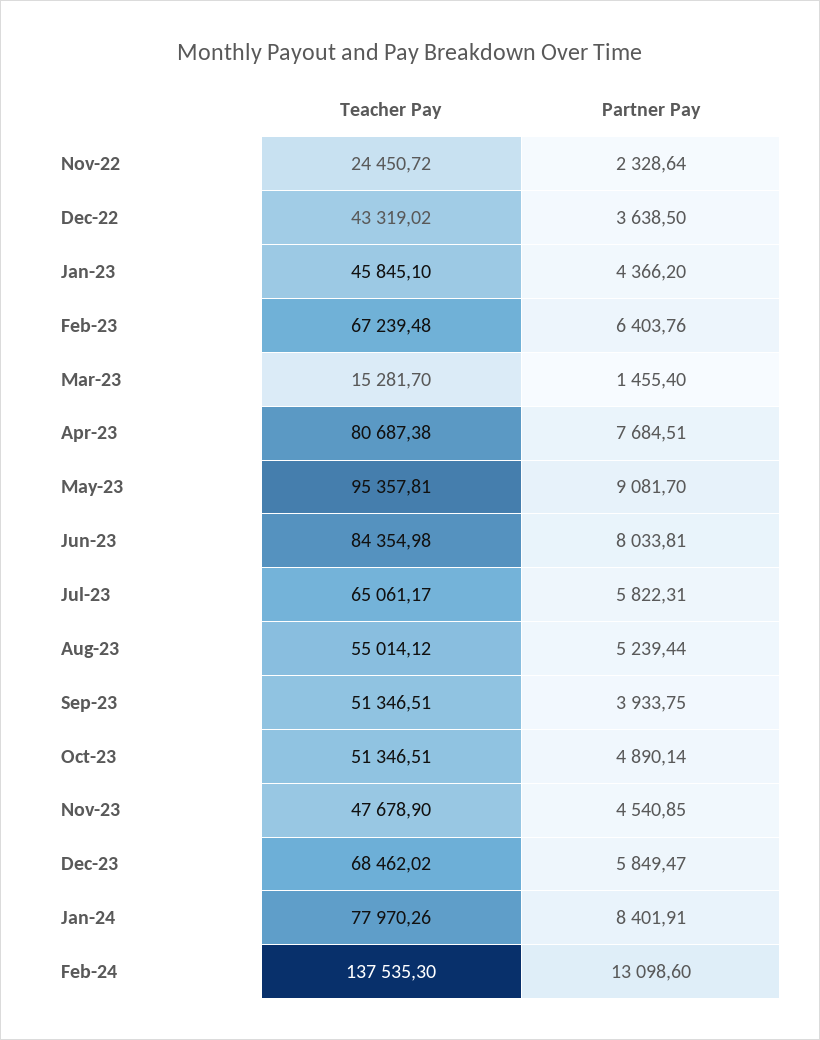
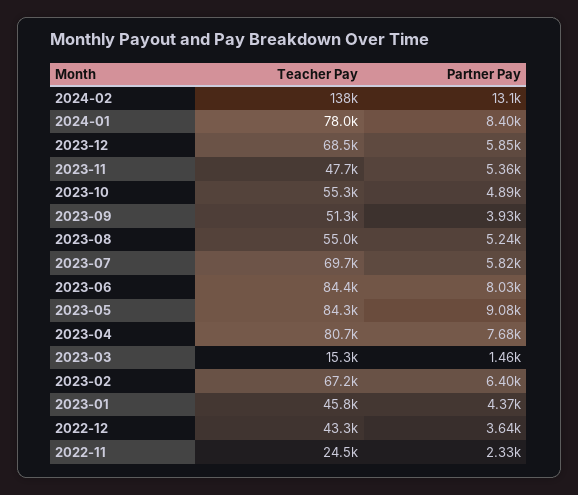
Teacher Pay, May-23: 95357.81 -> 84300
Teacher Pay, Jul-23: 65061.17 -> 69700
Teacher Pay, Oct-23: 51346.51 -> 55300
Partner Pay, Nov-23: 4540.85 -> 5360

